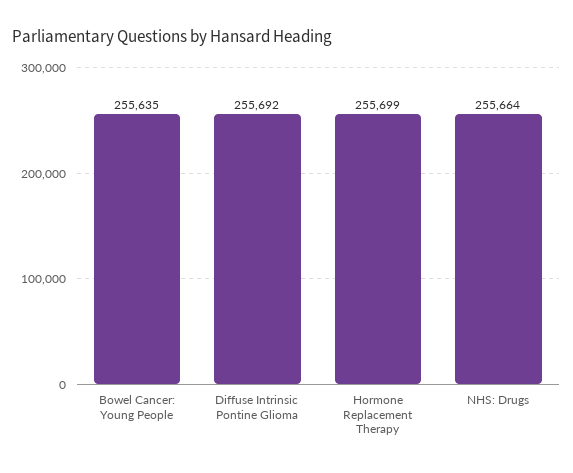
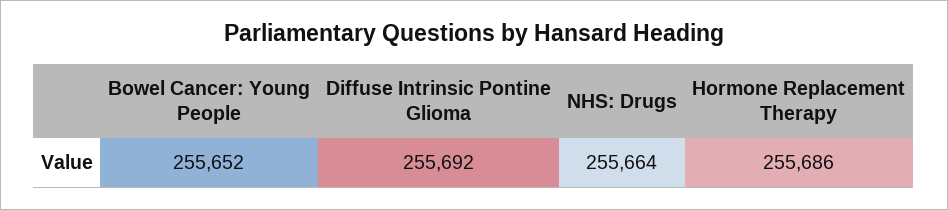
Bowel Cancer: Young People: 255635 -> 255652
Hormone Replacement Therapy: 255699 -> 255686

